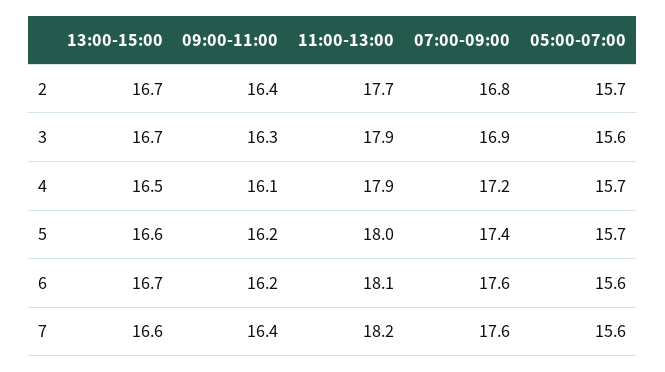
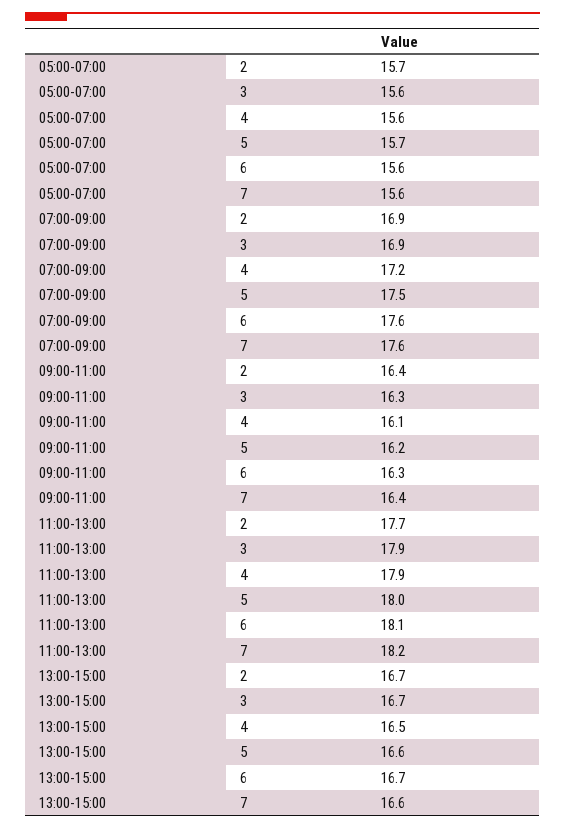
07:00-09:00, 2: 16.8 -> 16.9
05:00-07:00, 4: 15.7 -> 15.6
07:00-09:00, 5: 17.4 -> 17.5
09:00-11:00, 6: 16.2 -> 16.3

